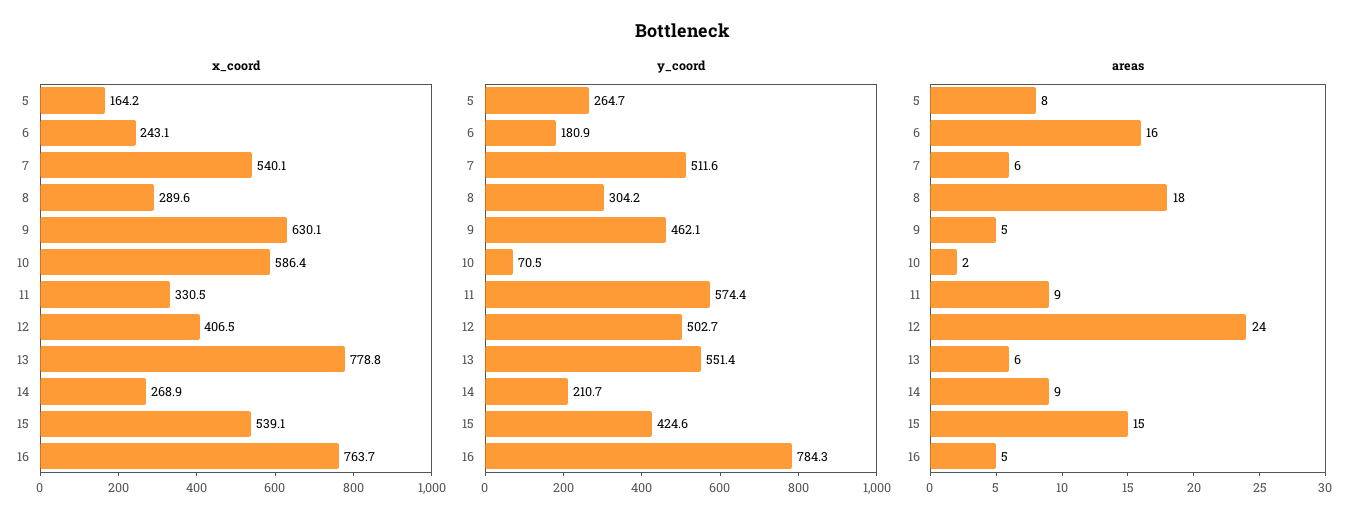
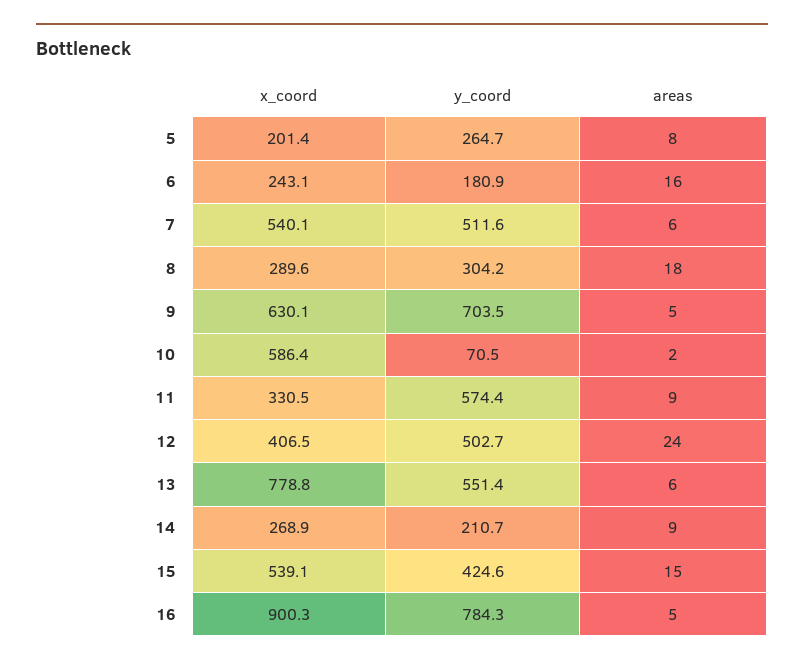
x_coord, 5: 164.2 -> 201.4
x_coord, 16: 763.7 -> 900.3
y_coord, 9: 462.1 -> 703.5

